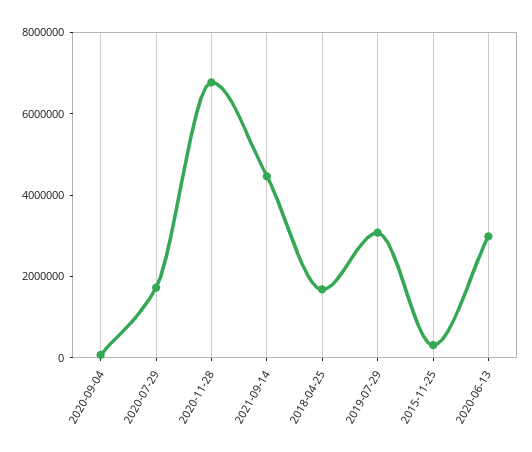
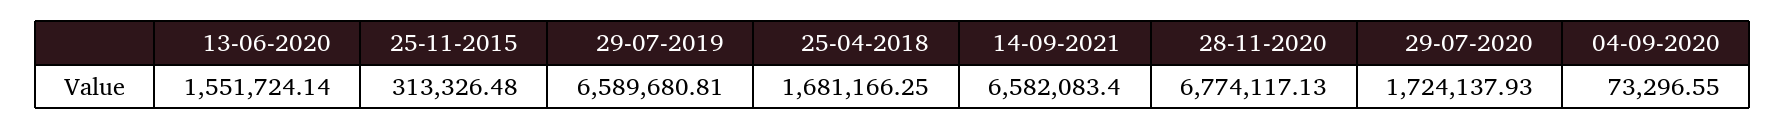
2021-09-14: 4500000 -> 6582083.4
2019-07-29: 3000000 -> 6589680.81
2020-06-13: 3000000 -> 1551724.14

